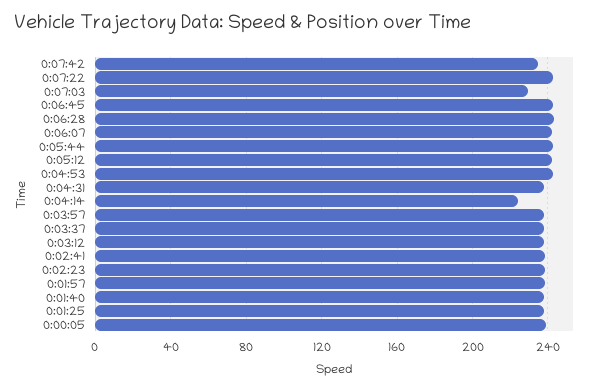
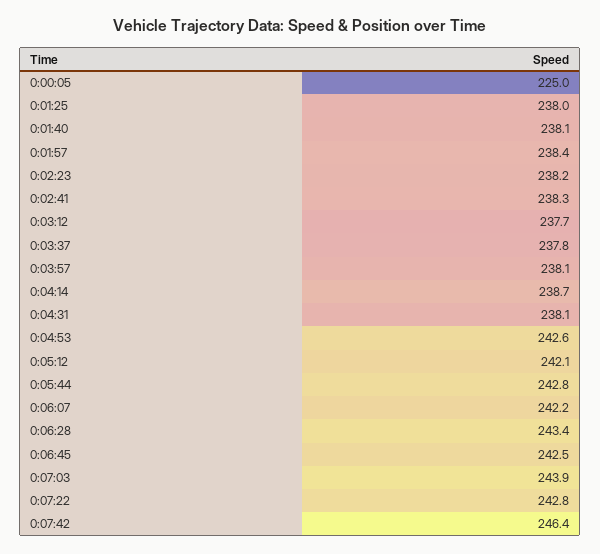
0:07:42: 235 -> 246.4
0:07:03: 230 -> 243.9
0:04:14: 225 -> 238.7
0:00:05: 240 -> 225

